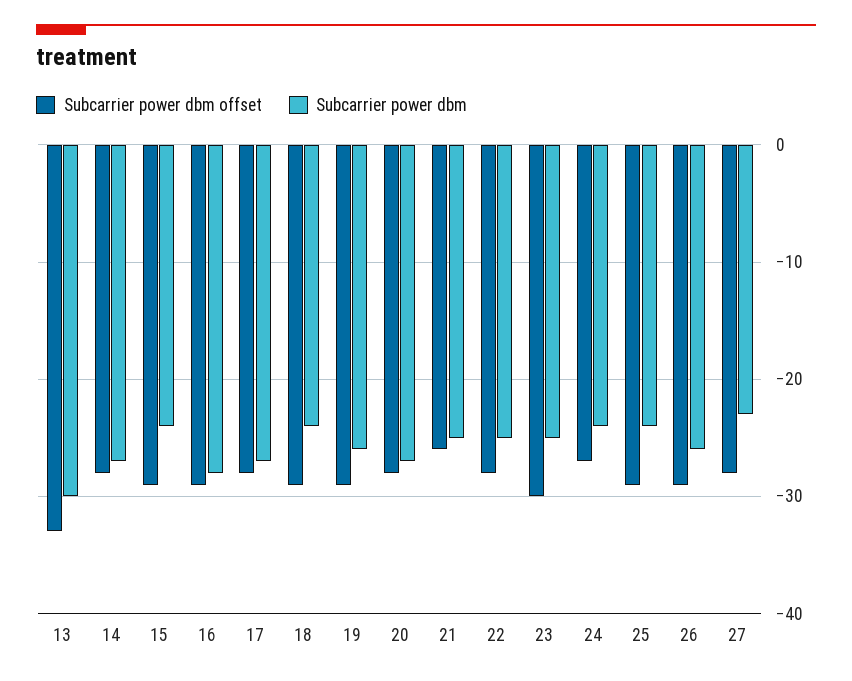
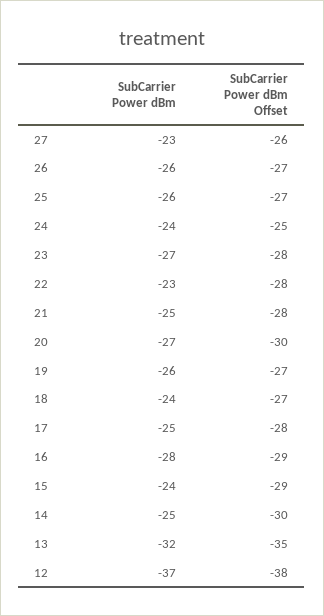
Subcarrier power dbm offset, 13: -33 -> -35
Subcarrier power dbm, 13: -30 -> -32
Subcarrier power dbm offset, 14: -28 -> -30
Subcarrier power dbm, 14: -27 -> -25
Subcarrier power dbm, 17: -27 -> -25
Subcarrier power dbm offset, 18: -29 -> -27
Subcarrier power dbm offset, 19: -29 -> -27
Subcarrier power dbm offset, 20: -28 -> -30
Subcarrier power dbm offset, 21: -26 -> -28
Subcarrier power dbm, 22: -25 -> -23
Subcarrier power dbm offset, 23: -30 -> -28
Subcarrier power dbm, 23: -25 -> -27
Subcarrier power dbm offset, 24: -27 -> -25
Subcarrier power dbm offset, 25: -29 -> -27
Subcarrier power dbm, 25: -24 -> -26
Subcarrier power dbm offset, 26: -29 -> -27
Subcarrier power dbm offset, 27: -28 -> -26
Subcarrier power dbm, 12: none -> -37
Subcarrier power dbm offset, 12: none -> -38

